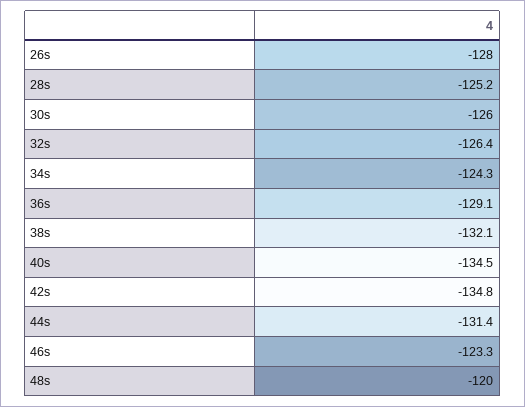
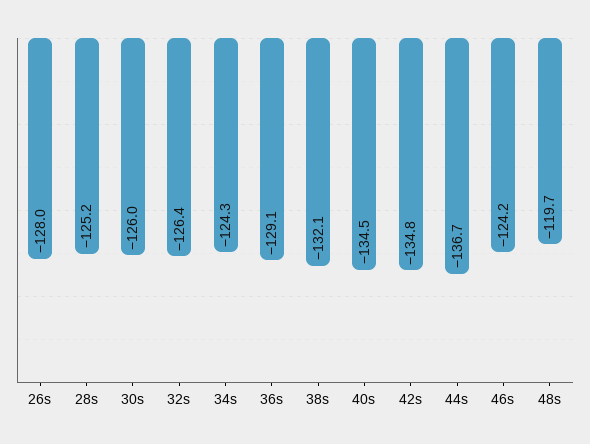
44s: -131.4 -> -136.7
46s: -123.3 -> -124.2
48s: -120 -> -119.7

